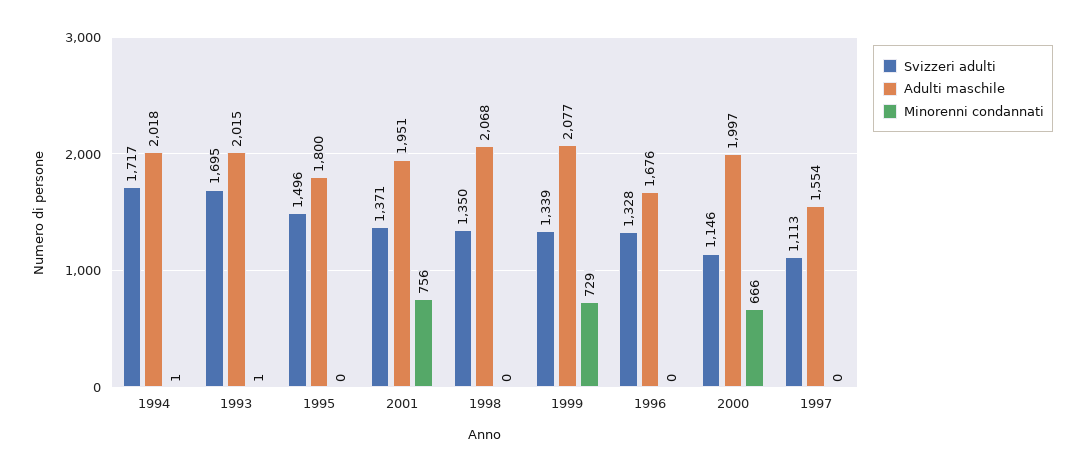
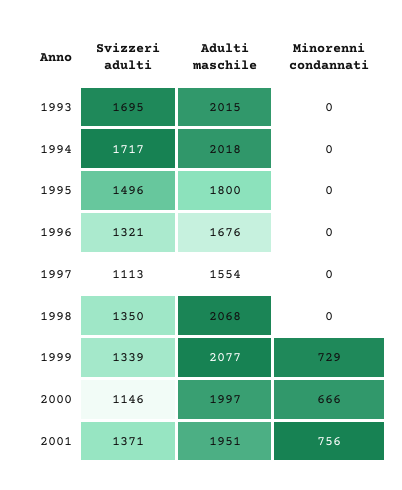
Minorenni condannati, 1994: 1 -> 0
Minorenni condannati, 1993: 1 -> 0
Svizzeri adulti, 1996: 1328 -> 1321

